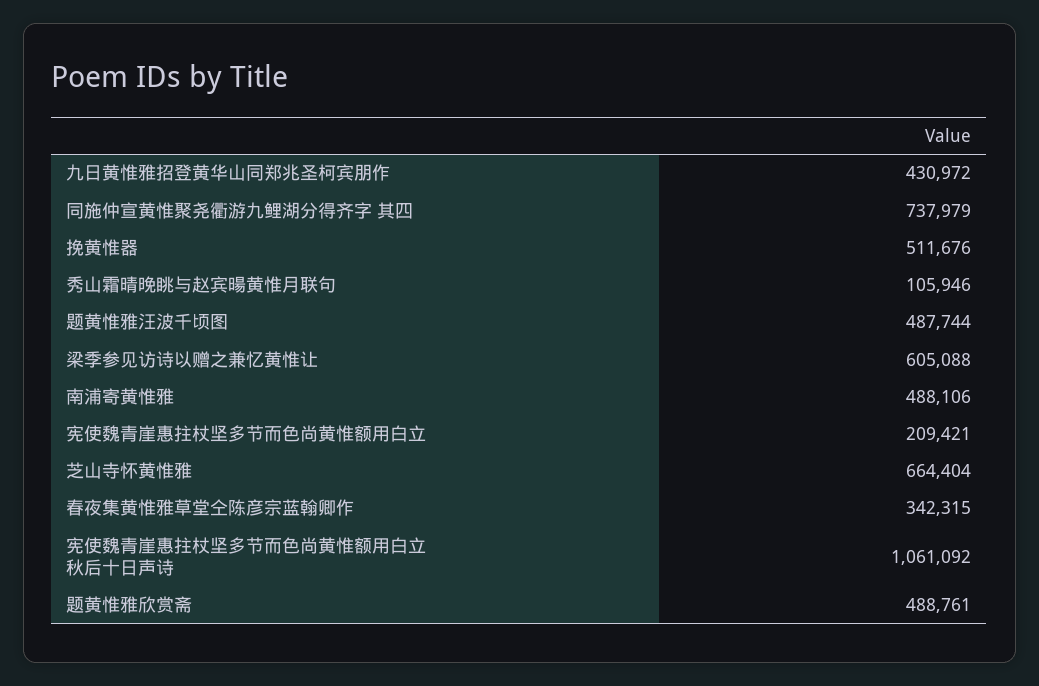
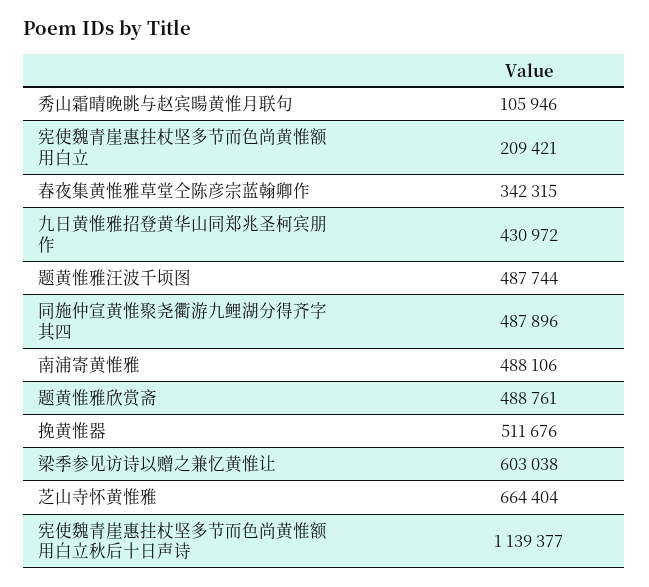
同施仲宣黄惟聚尧衢游九鲤湖分得齐字 其四: 737979 -> 487896
梁季参见访诗以赠之兼忆黄惟让: 605088 -> 603038
宪使魏青崖惠拄杖坚多节而色尚黄惟额用白立秋后十日声诗: 1061092 -> 1139377

